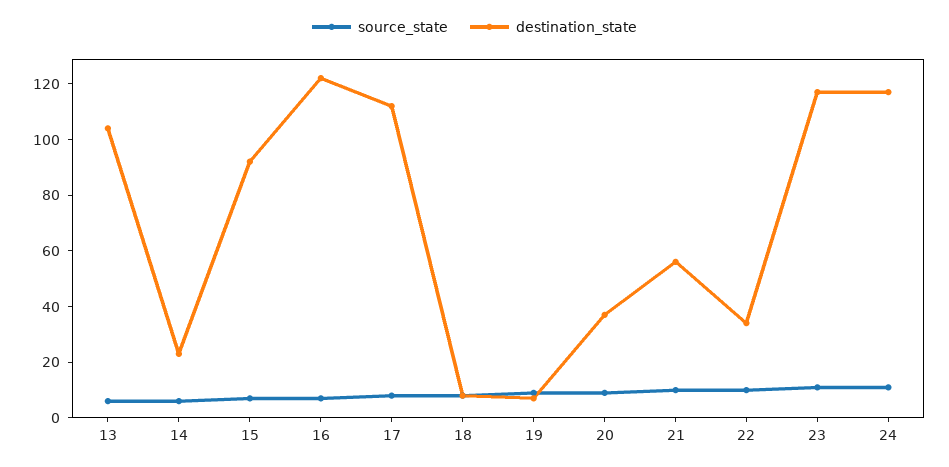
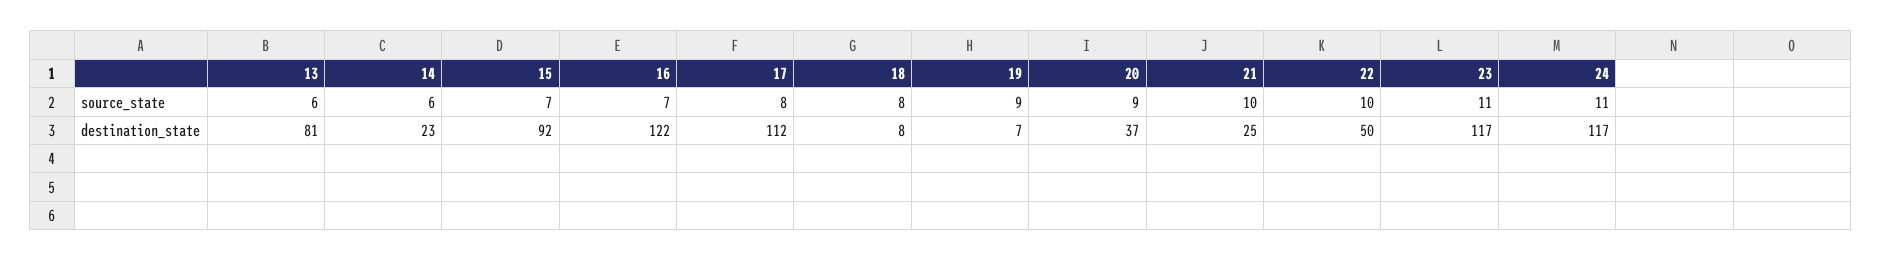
destination_state, 13: 105 -> 81
destination_state, 21: 55 -> 25
destination_state, 22: 35 -> 50

